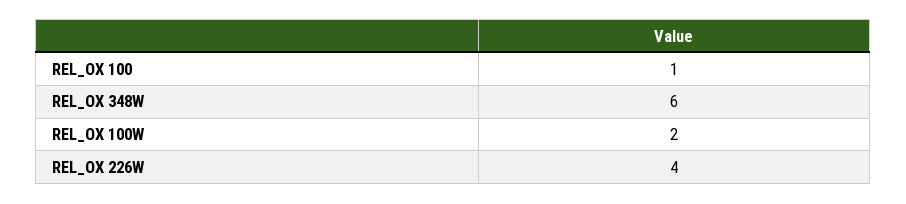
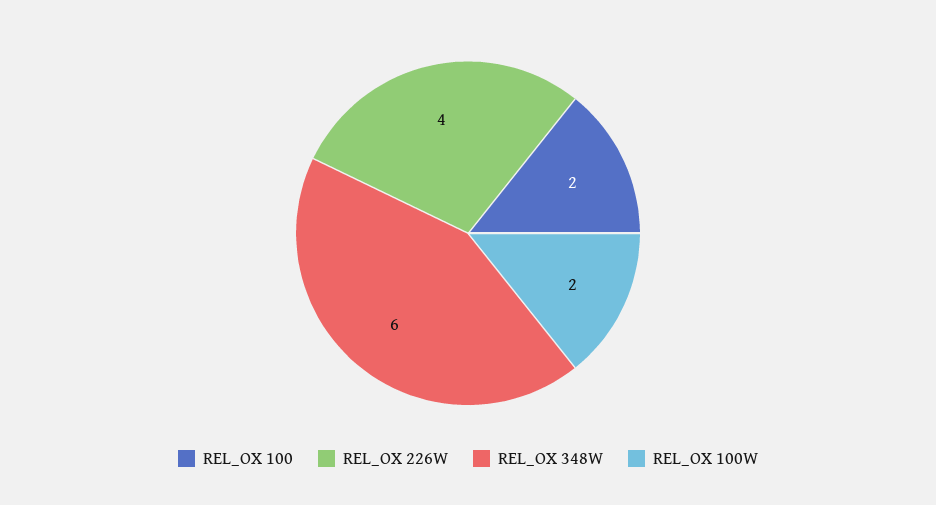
REL_OX 100: 1 -> 2

